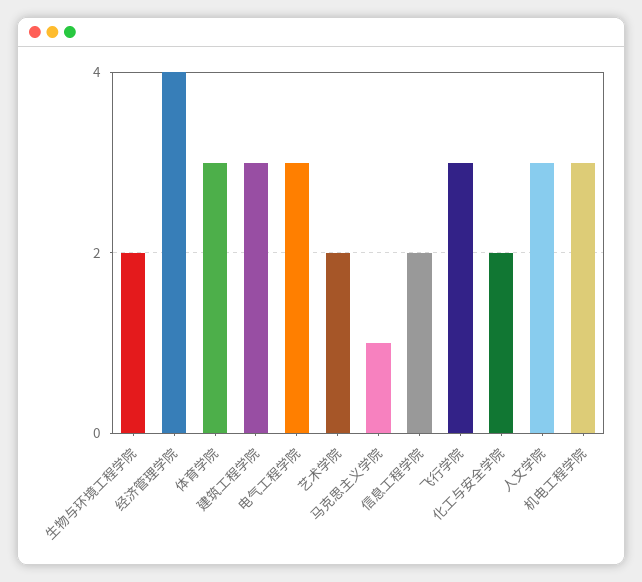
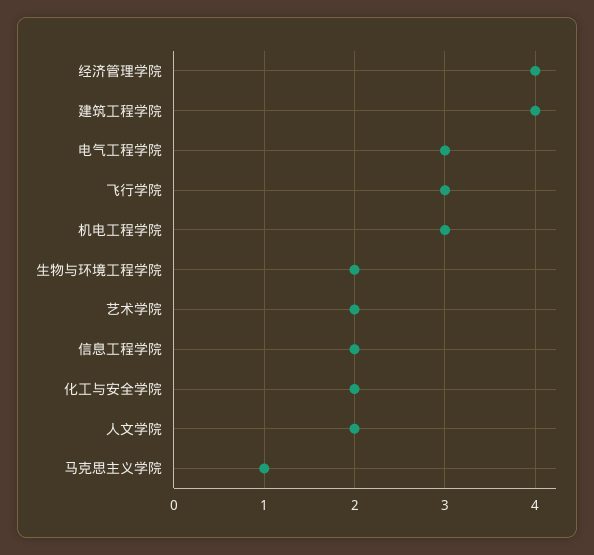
体育学院: 3 -> none
建筑工程学院: 3 -> 4
人文学院: 3 -> 2

